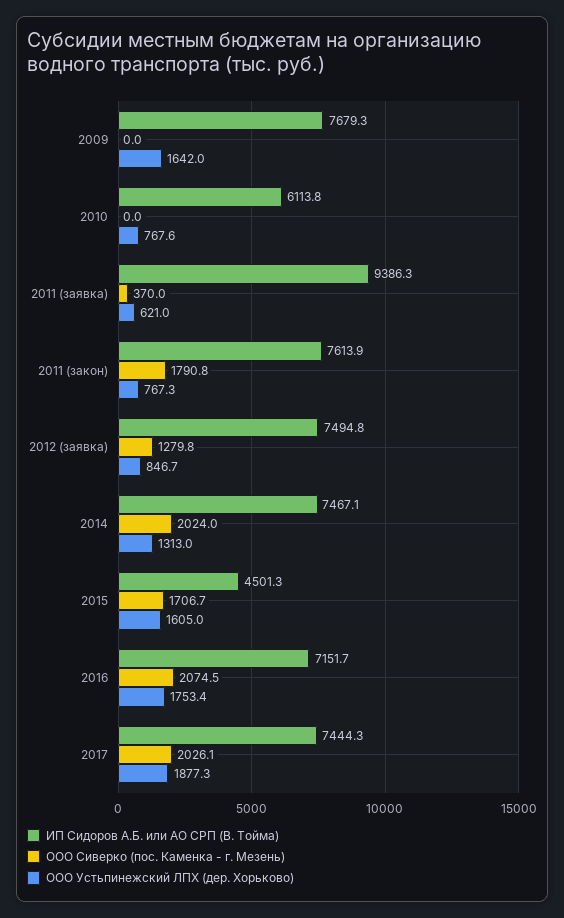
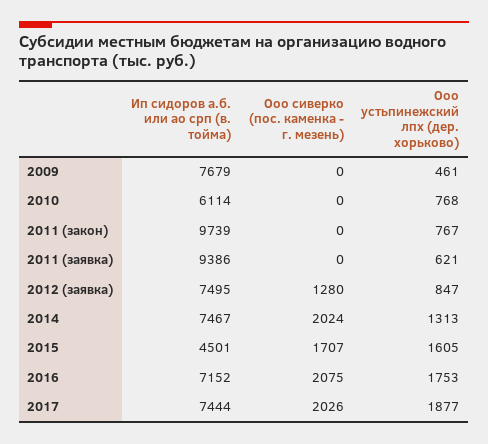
ООО Устьпинежский ЛПХ (дер. Хорьково), 2009: 1642 -> 461
ООО Сиверко (пос. Каменка - г. Мезень), 2011 (заявка): 370 -> 0
ИП Сидоров А.Б. или АО СРП (В. Тойма), 2011 (закон): 7613.9 -> 9739
ООО Сиверко (пос. Каменка - г. Мезень), 2011 (закон): 1790.8 -> 0

